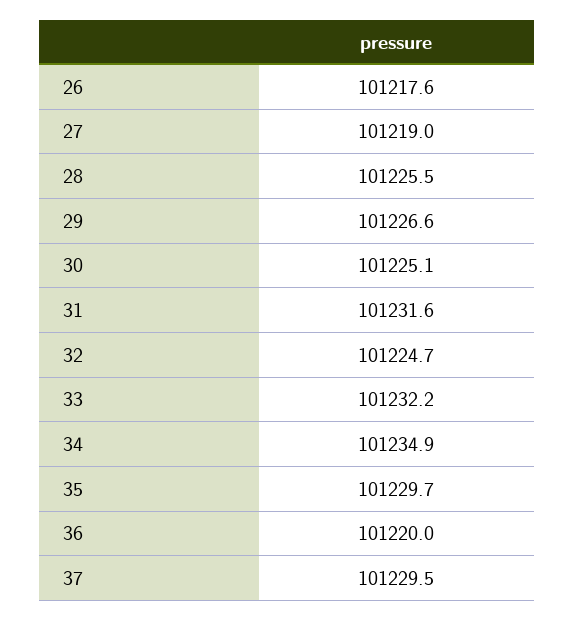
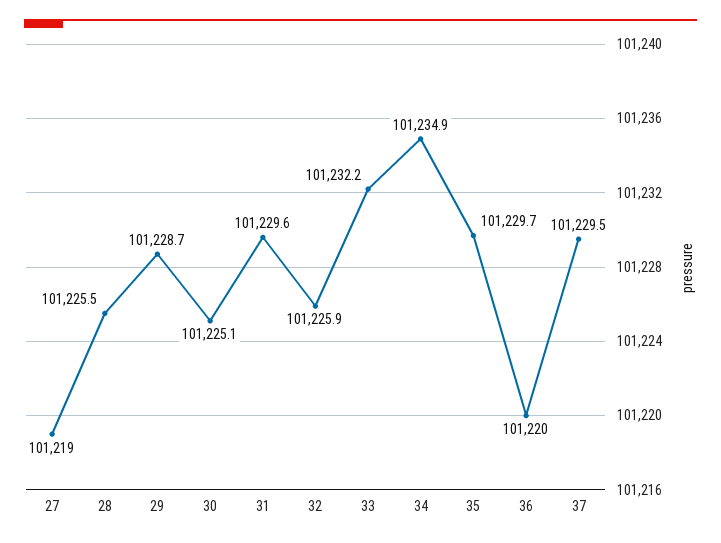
26: 101217.6 -> none
29: 101226.6 -> 101228.7
31: 101231.6 -> 101229.6
32: 101224.7 -> 101225.9

